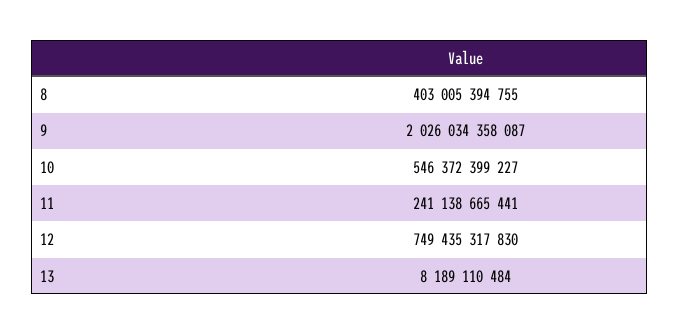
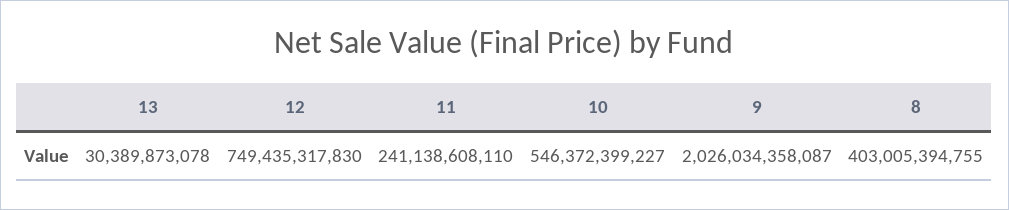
11: 241138665441 -> 241138608110
13: 8189110484 -> 30389873078

